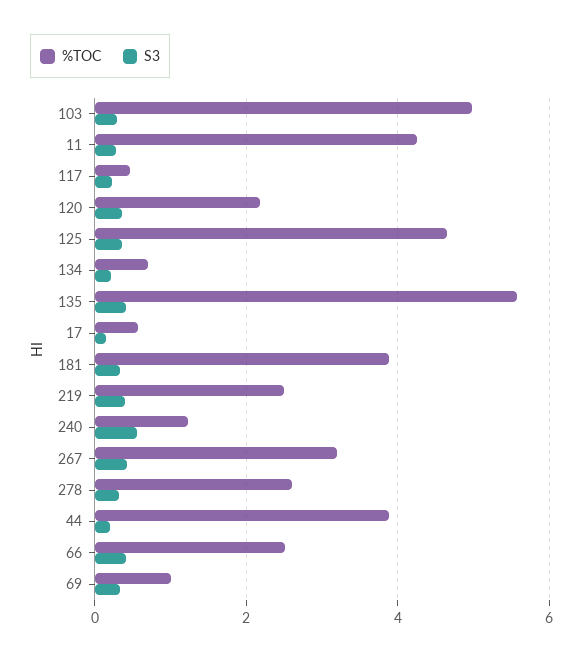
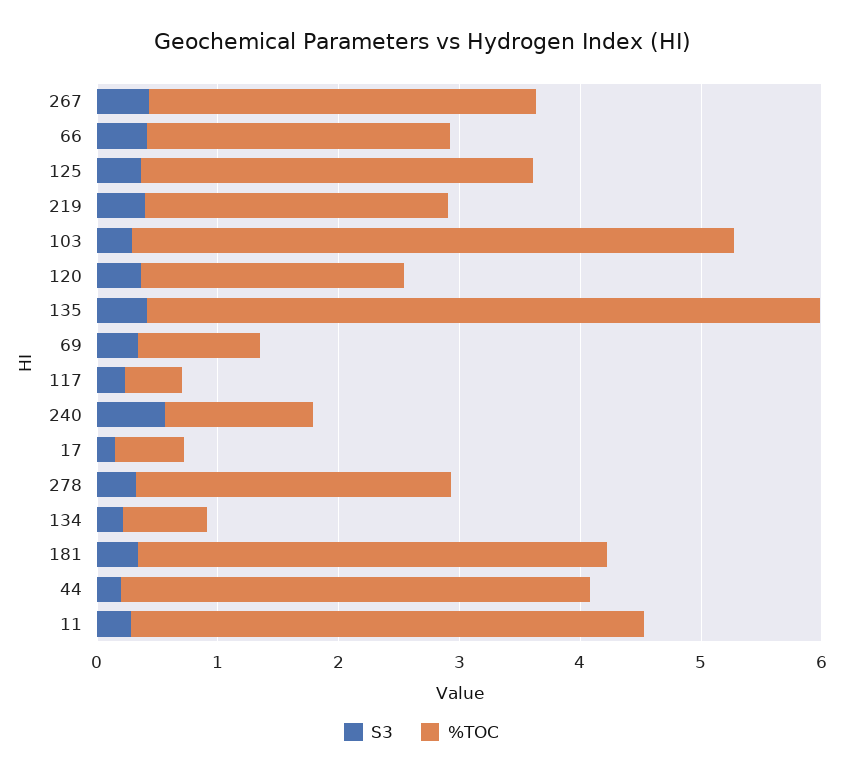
%TOC, 125: 4.6 -> 3.2

